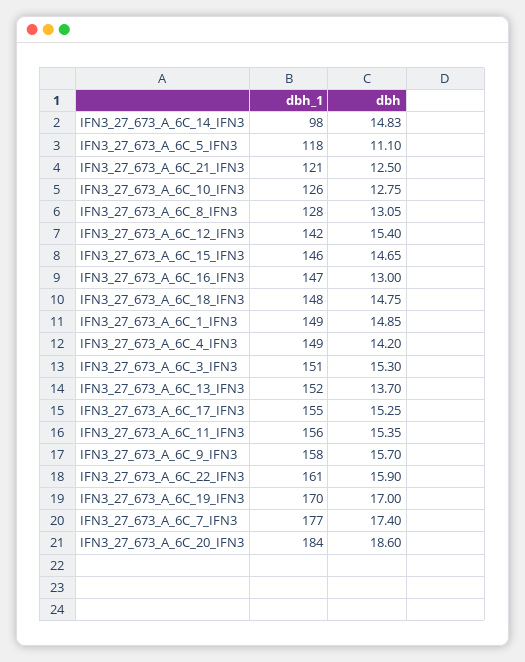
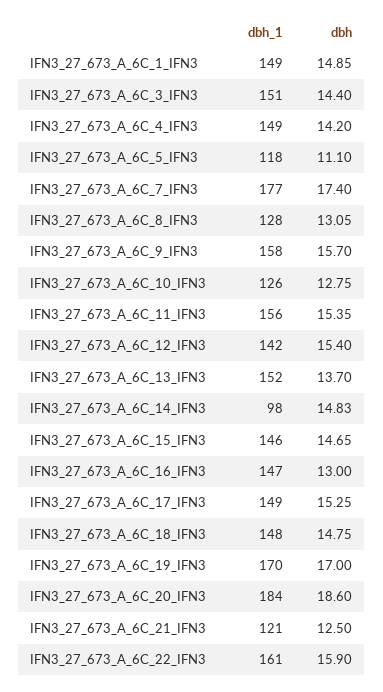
dbh, IFN3_27_673_A_6C_3_IFN3: 15.3 -> 14.4
dbh_1, IFN3_27_673_A_6C_17_IFN3: 155 -> 149

